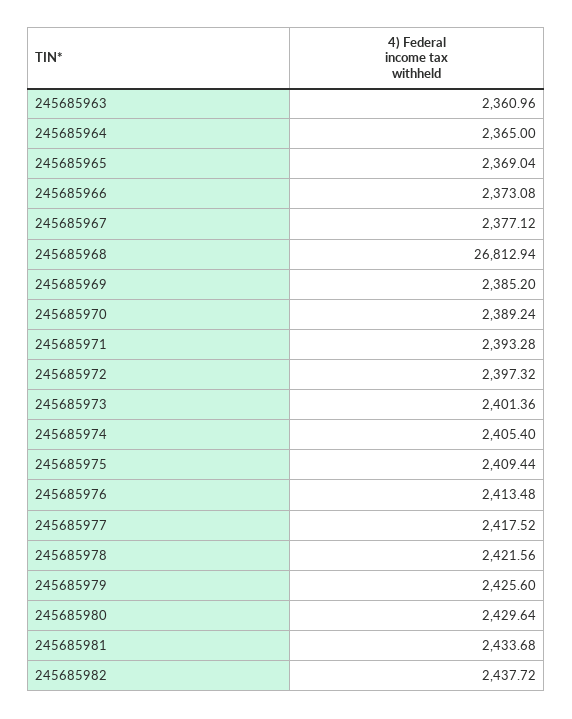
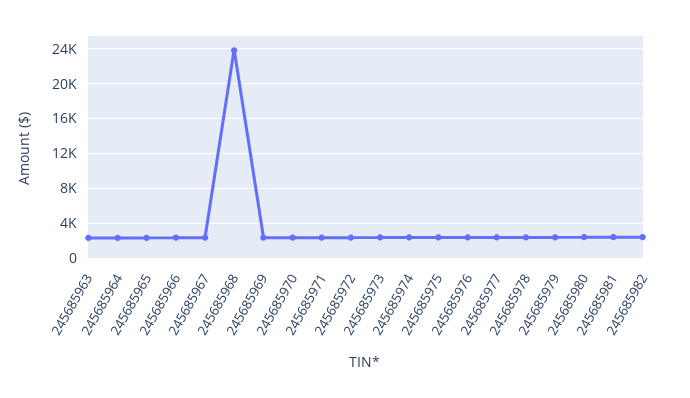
245685968: 26812.94 -> 24000

